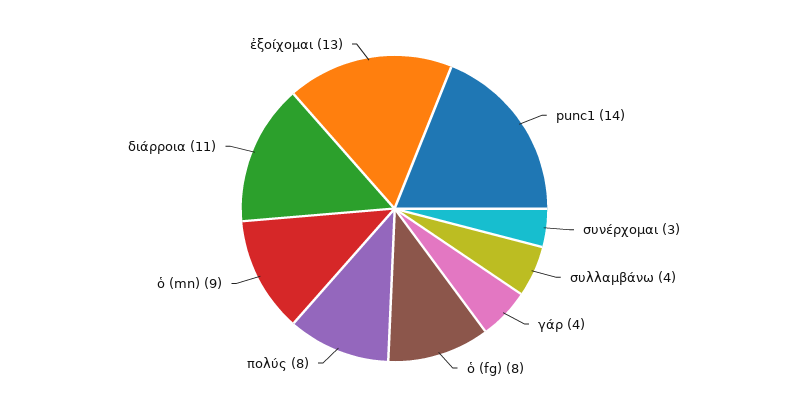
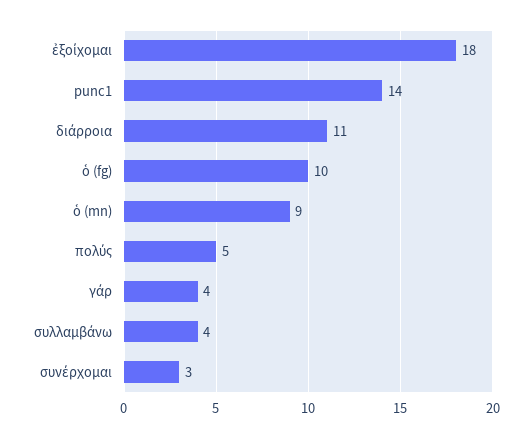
ὁ (fg): 8 -> 10
πολύς: 8 -> 5
ἐξοίχομαι: 13 -> 18

